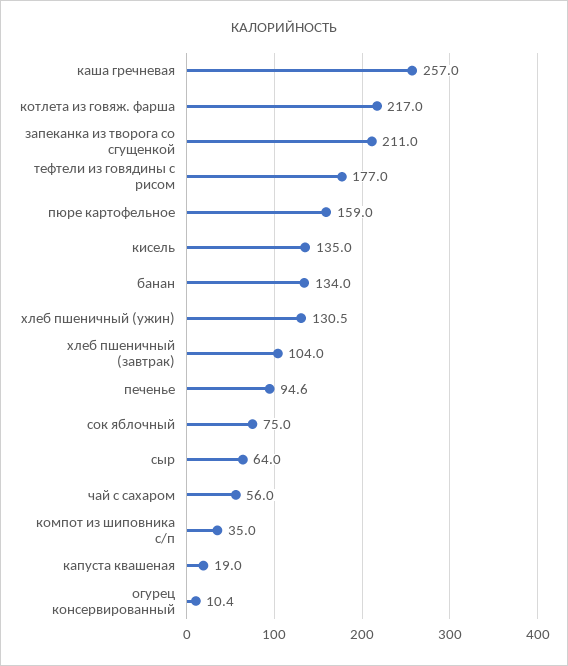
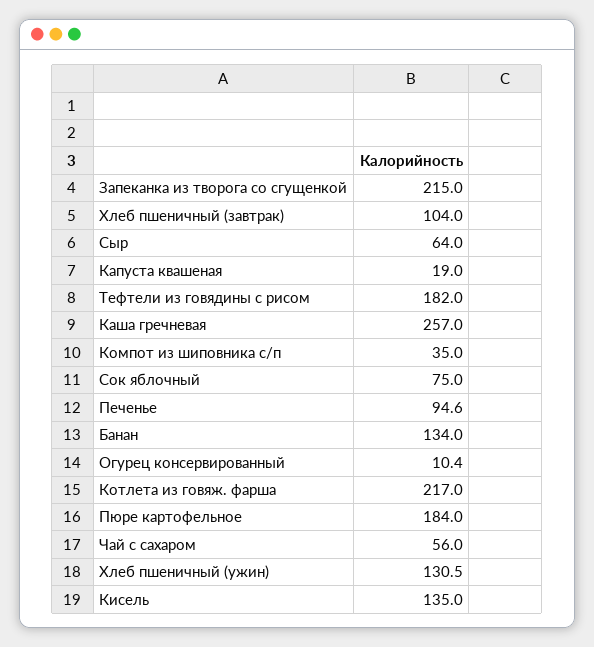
запеканка из творога со сгущенкой: 211 -> 215
тефтели из говядины с рисом: 177 -> 182
пюре картофельное: 159 -> 184

